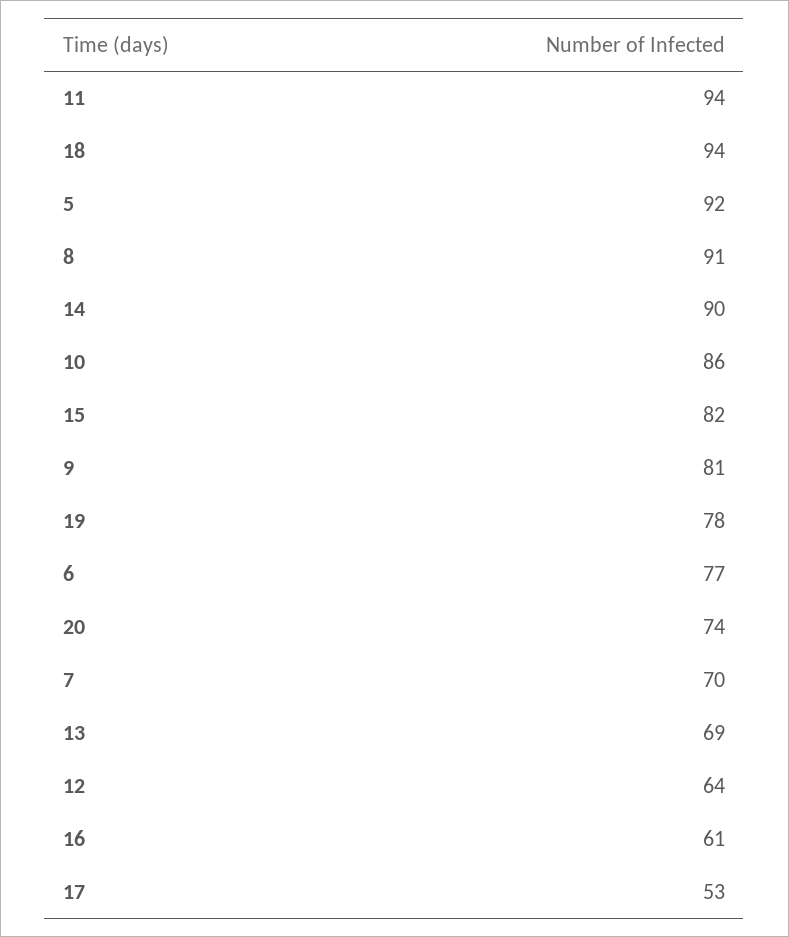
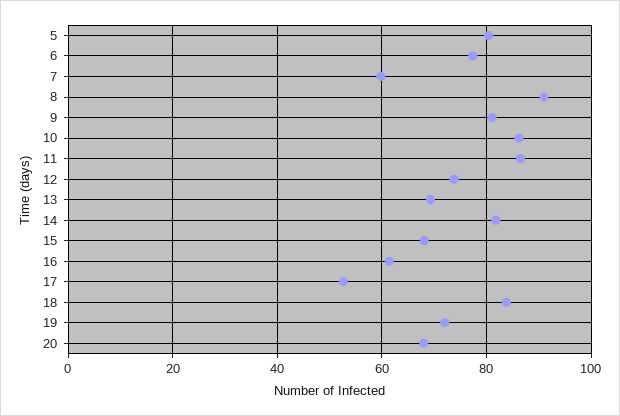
11: 94 -> 86
18: 94 -> 84
5: 92 -> 80
14: 90 -> 82
15: 82 -> 68
19: 78 -> 72
20: 74 -> 68
7: 70 -> 60
12: 64 -> 74

